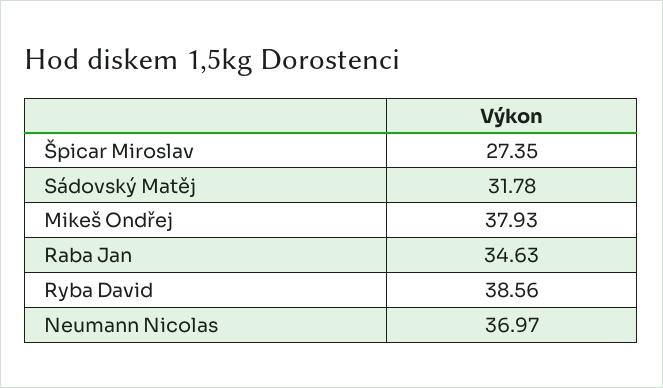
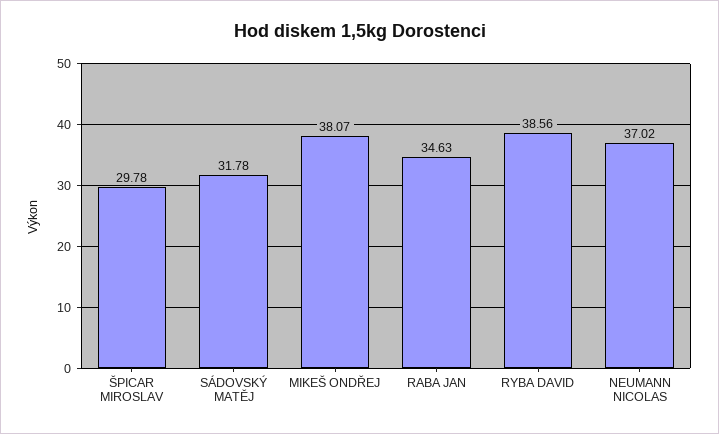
Špicar Miroslav: 27.35 -> 29.78
Mikeš Ondřej: 37.93 -> 38.07
Neumann Nicolas: 36.97 -> 37.02

